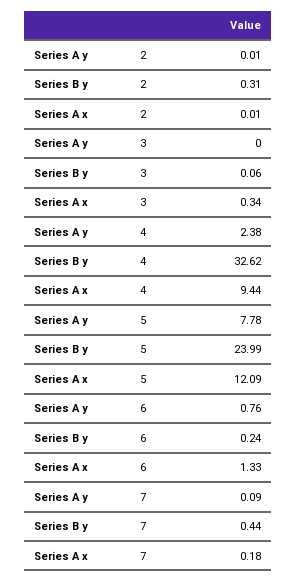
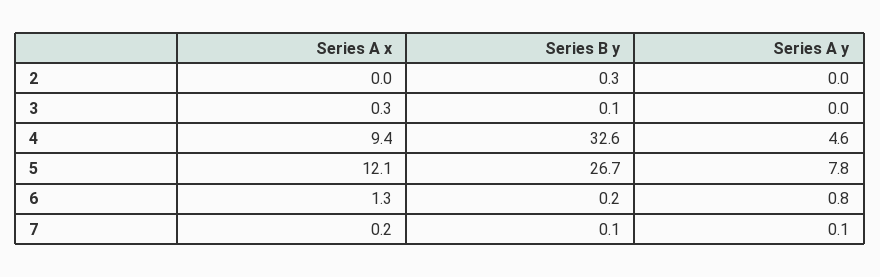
Series A y, 4: 2.38 -> 4.6
Series B y, 5: 23.99 -> 26.7
Series B y, 7: 0.44 -> 0.1

